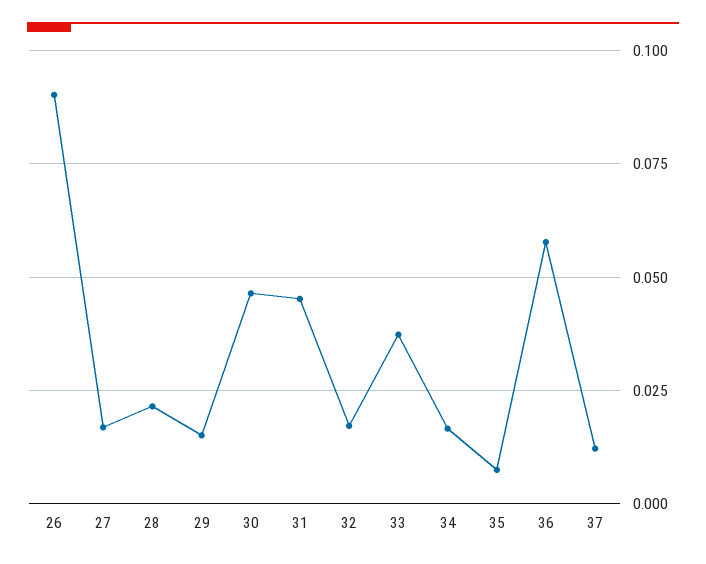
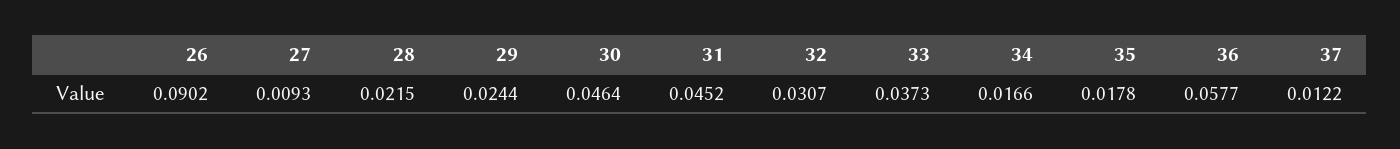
27: 0.0175 -> 0.0093
29: 0.015 -> 0.0244
32: 0.0175 -> 0.0307
35: 0.0075 -> 0.0178

